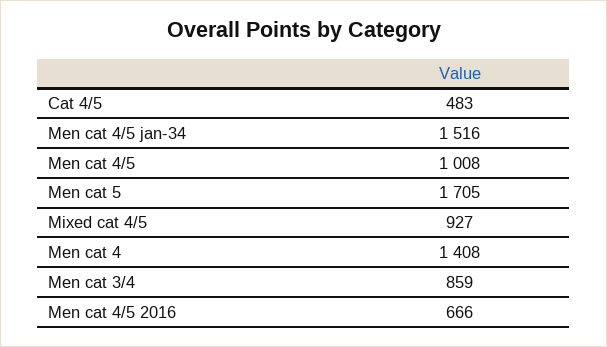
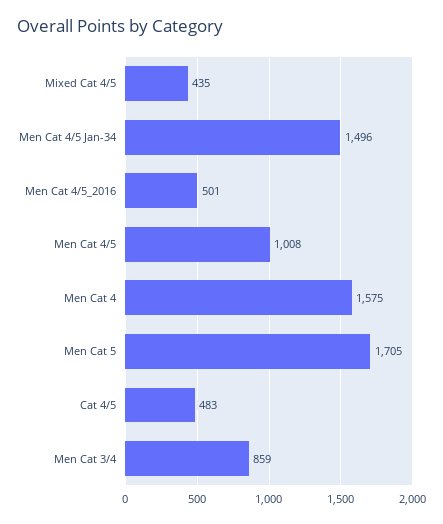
Men cat 4/5 jan-34: 1516 -> 1496
Mixed cat 4/5: 927 -> 435
Men cat 4: 1408 -> 1575
Men cat 4/5 2016: 666 -> 501

